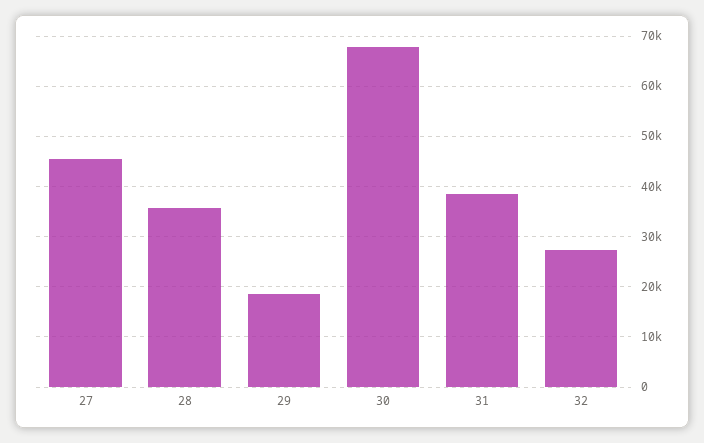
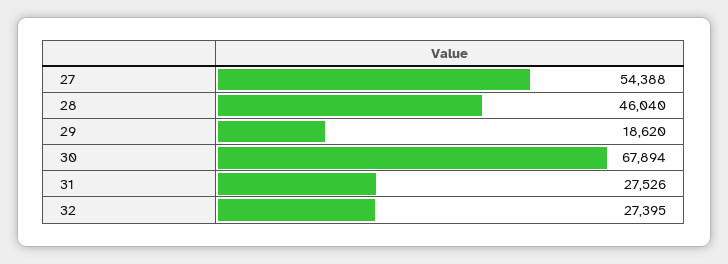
27: 46000 -> 54388
28: 36000 -> 46040
31: 38000 -> 27526

